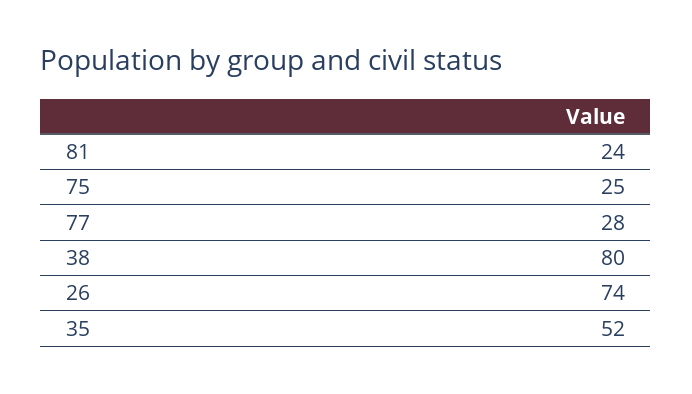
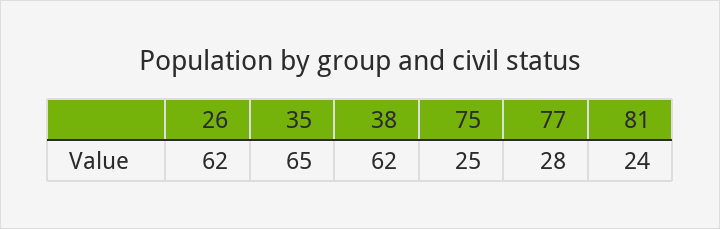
38: 80 -> 62
26: 74 -> 62
35: 52 -> 65

